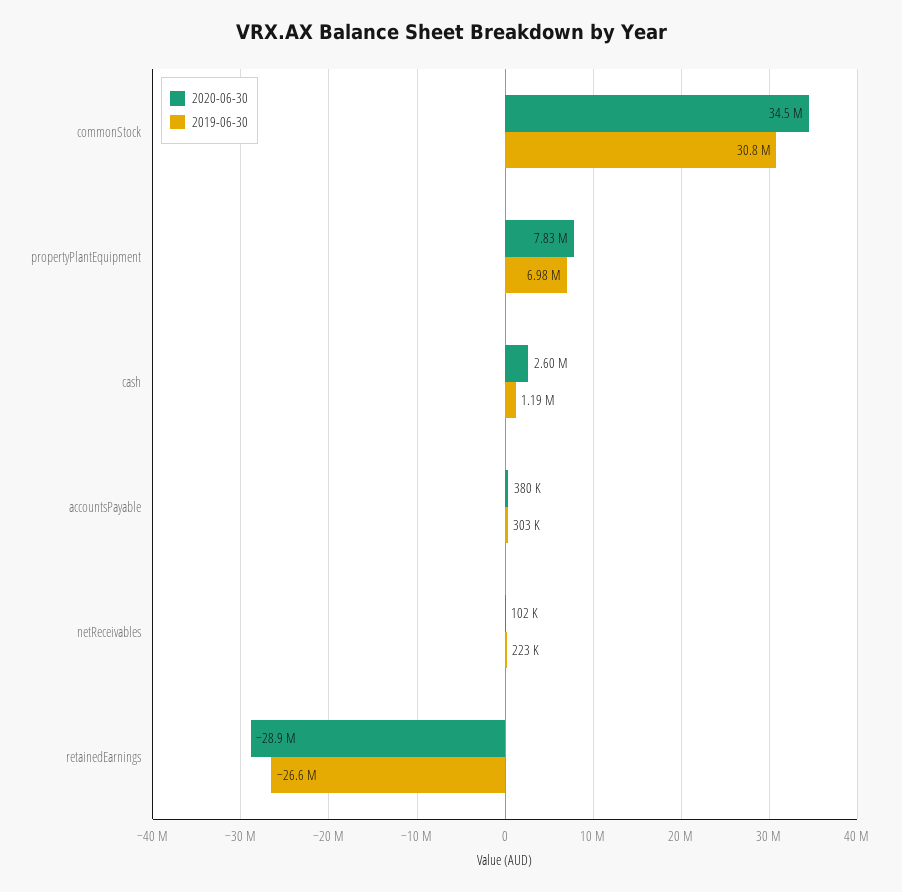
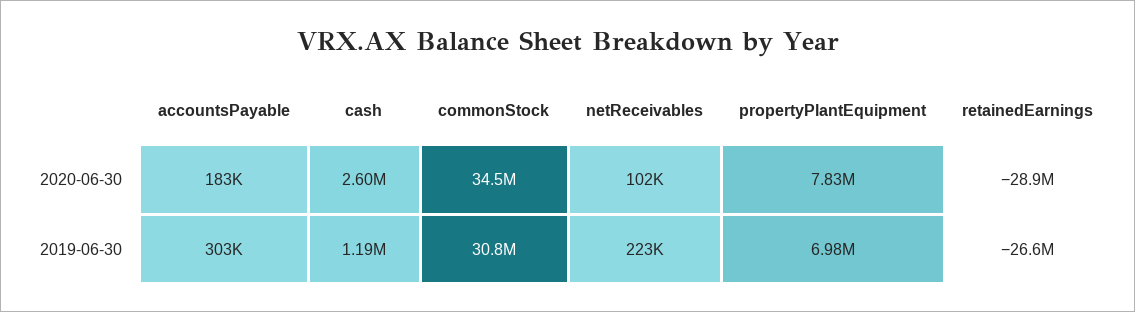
2020-06-30, accountsPayable: 380000 -> 183000

